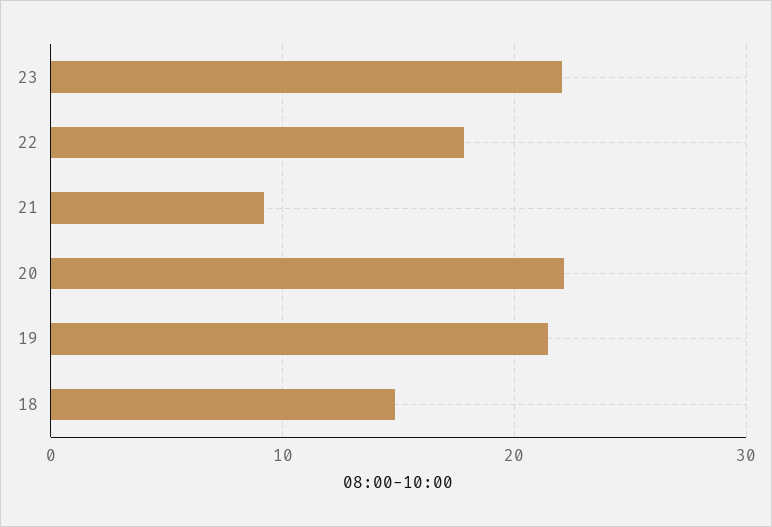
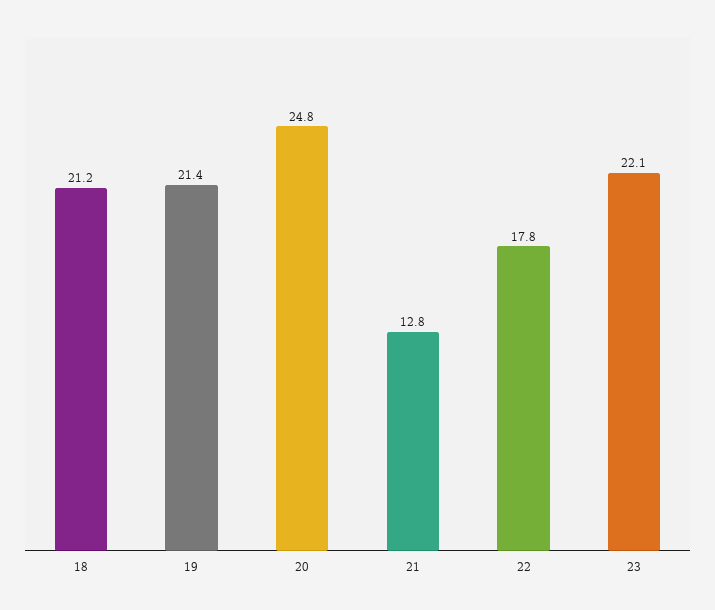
21: 9 -> 12.8
20: 22 -> 24.8
18: 15 -> 21.2

